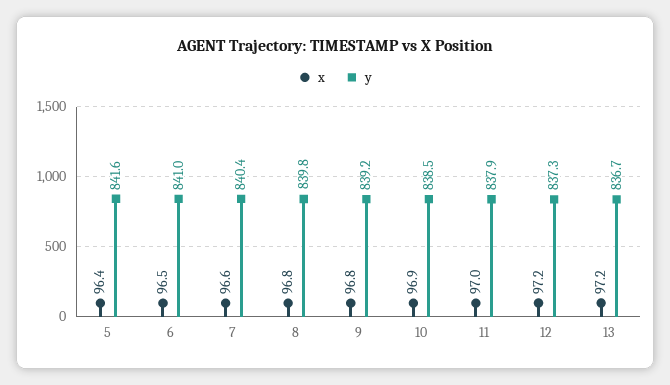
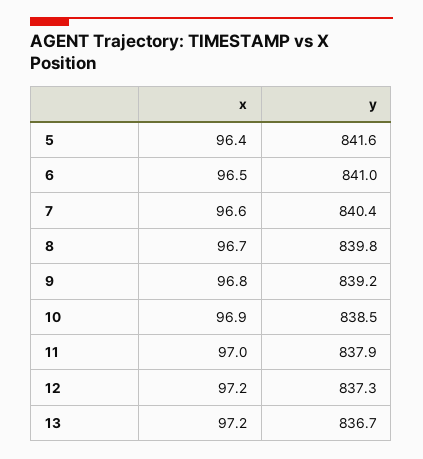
x, 8: 96.8 -> 96.7

